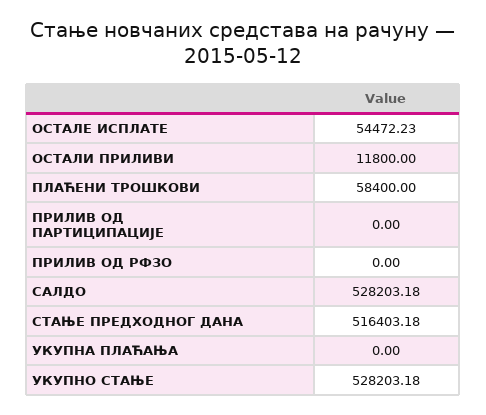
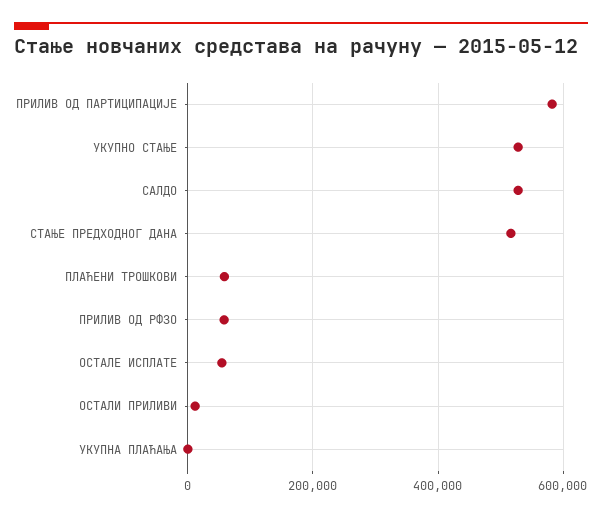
ПРИЛИВ ОД ПАРТИЦИПАЦИЈЕ: 0 -> 580000
ПРИЛИВ ОД РФЗО: 0 -> 60000

